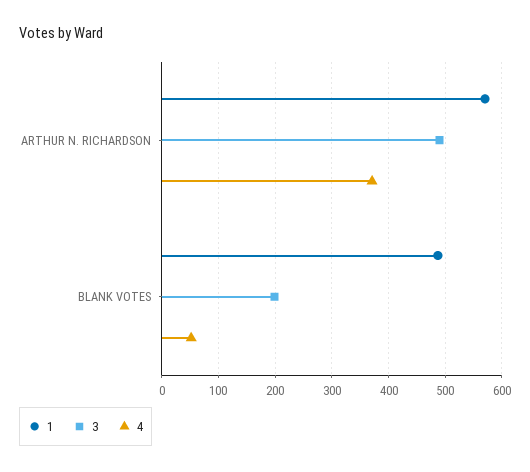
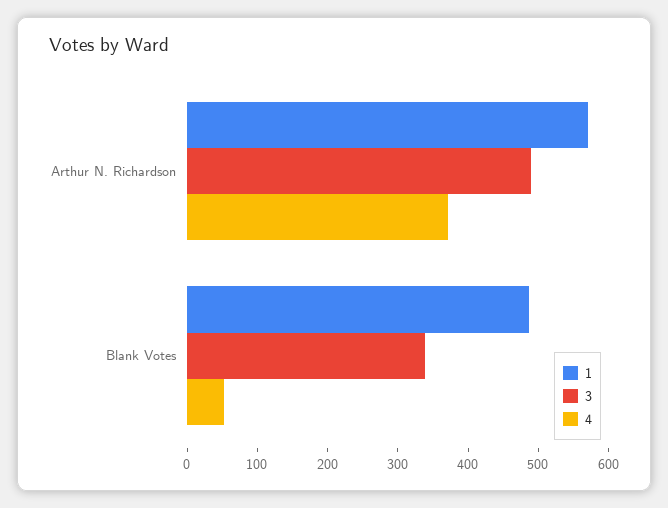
3, BLANK VOTES: 200 -> 340

